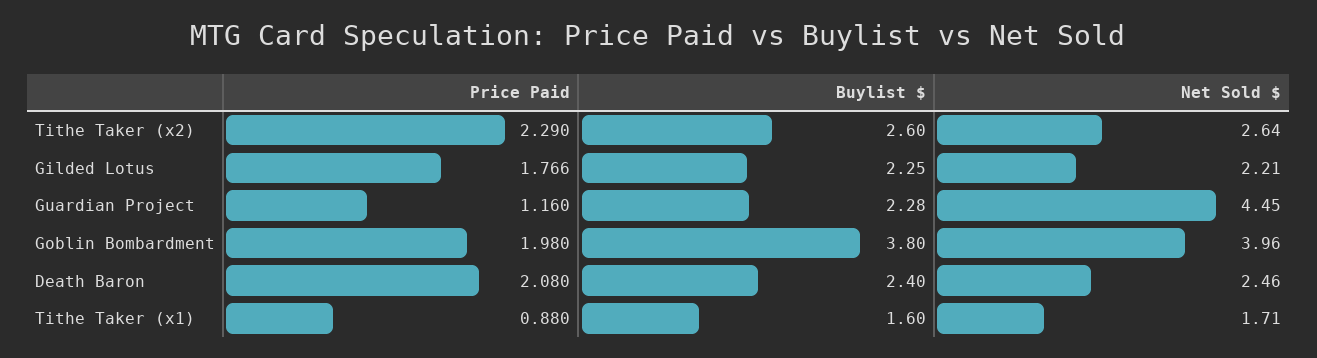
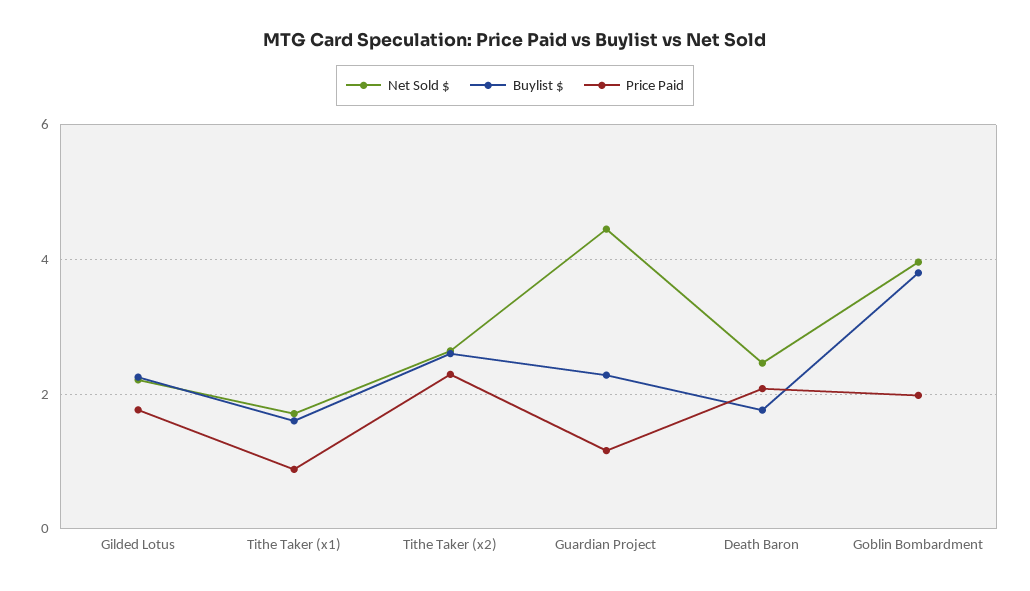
Buylist $, Death Baron: 2.4 -> 1.8

